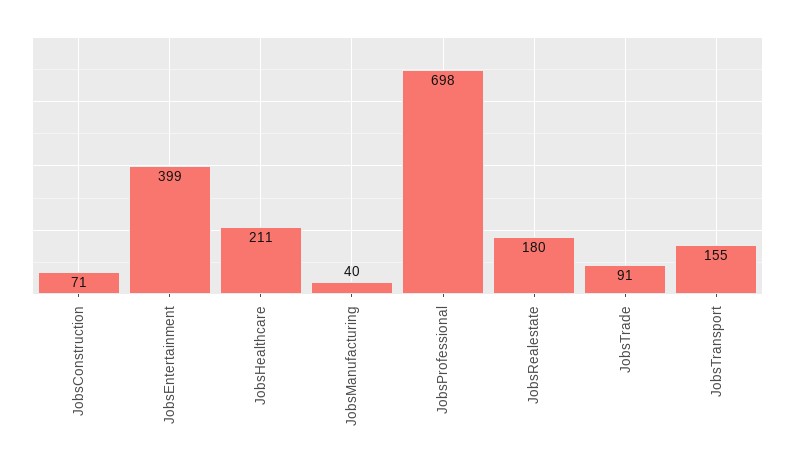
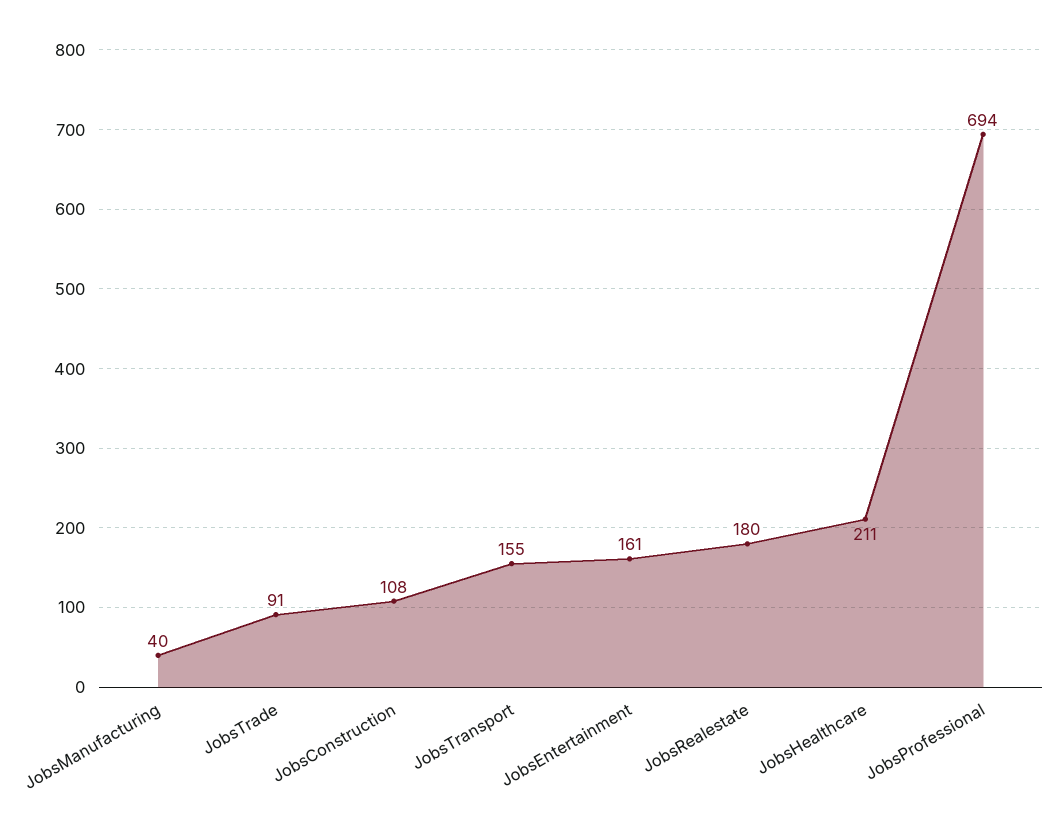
JobsConstruction: 71 -> 108
JobsEntertainment: 399 -> 161
JobsProfessional: 698 -> 694

